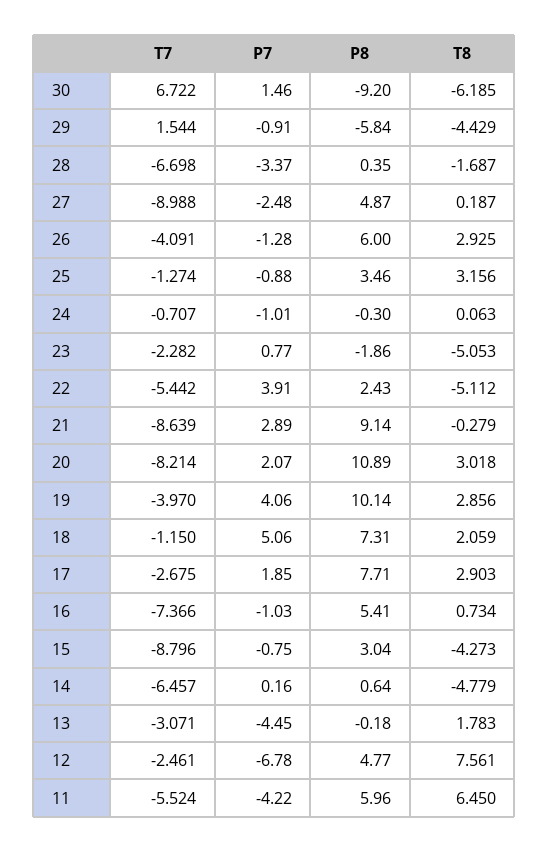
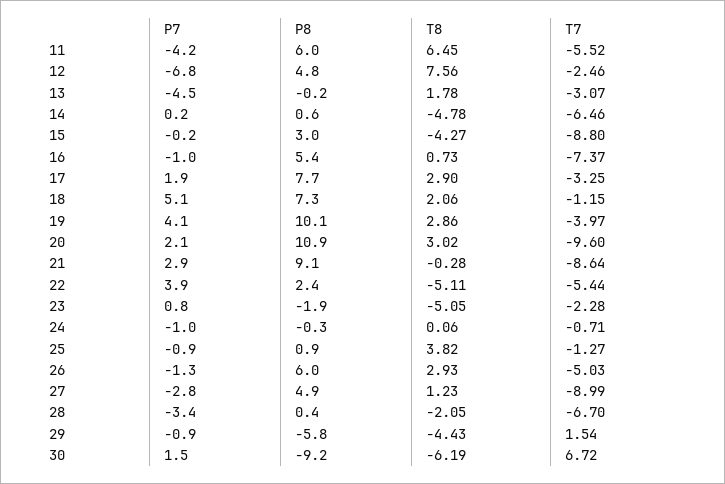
T8, 28: -1.687 -> -2.05
P7, 27: -2.48 -> -2.8
T8, 27: 0.187 -> 1.23
T7, 26: -4.091 -> -5.03
P8, 25: 3.46 -> 0.9
T8, 25: 3.156 -> 3.82
T7, 20: -8.214 -> -9.6
T7, 17: -2.675 -> -3.25
P7, 15: -0.75 -> -0.2

